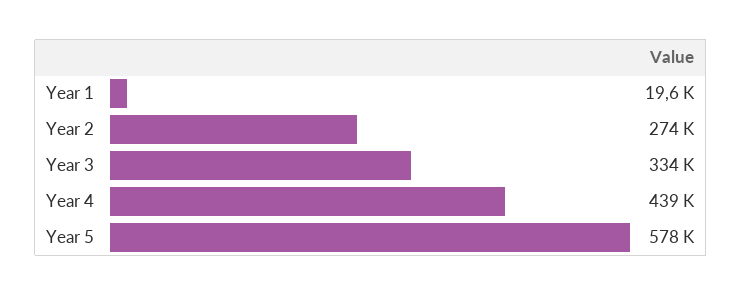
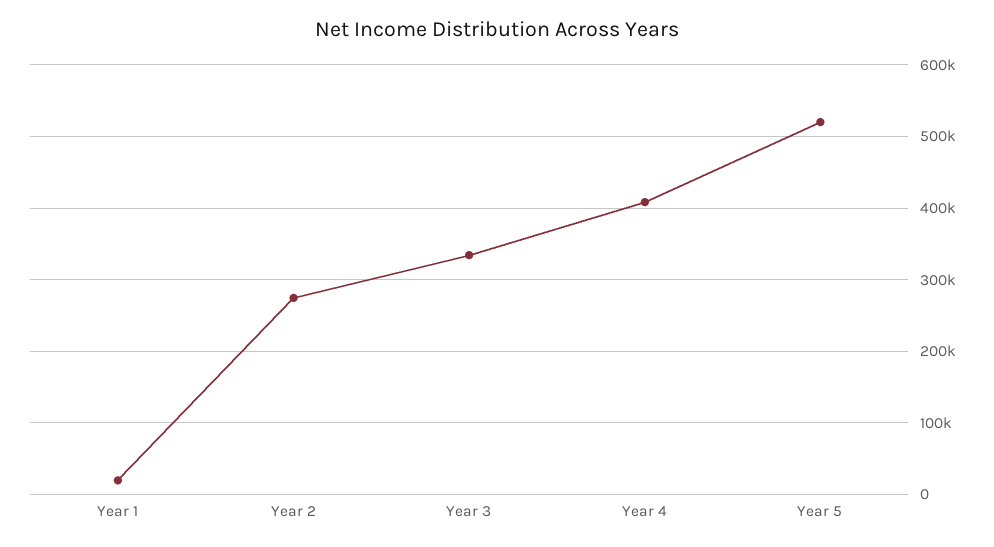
Year 4: 439000 -> 410000
Year 5: 578000 -> 520000

